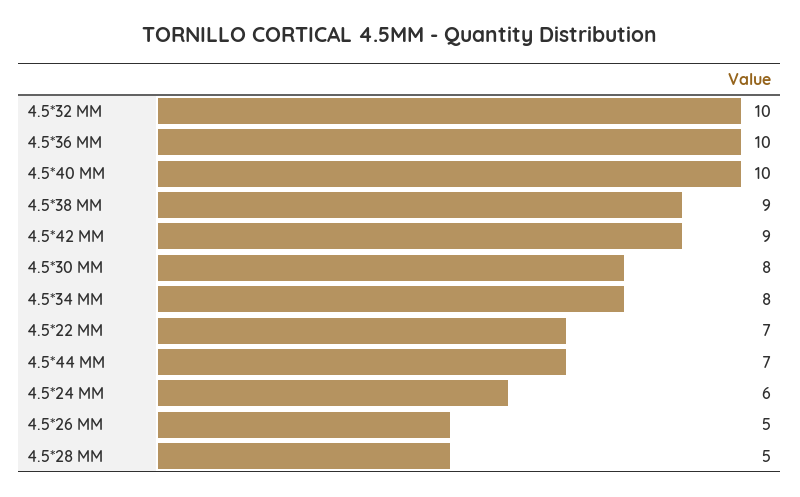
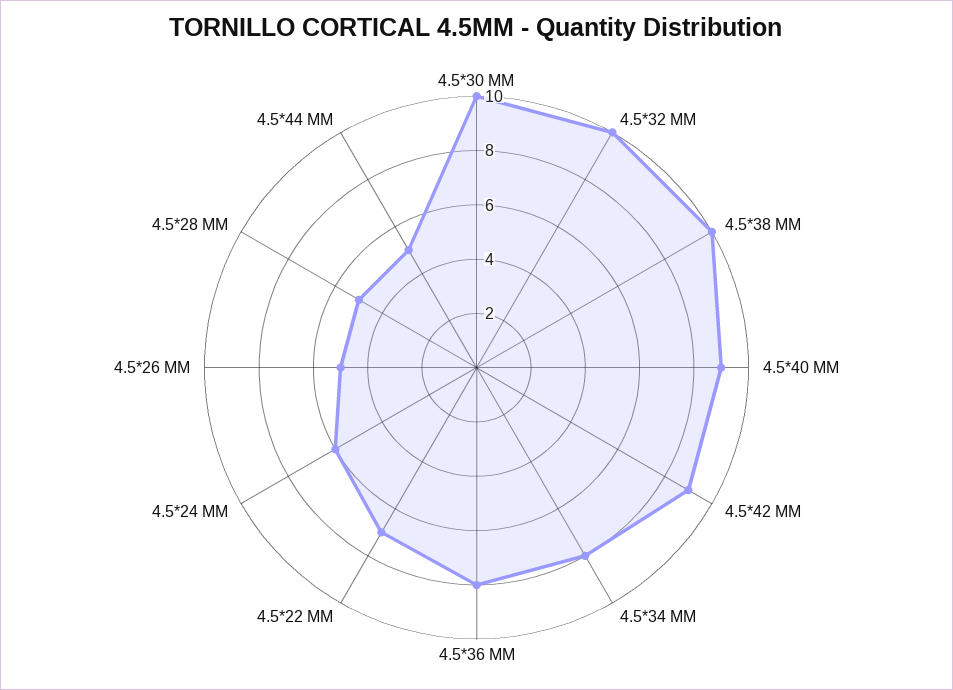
4.5*36 MM: 10 -> 8
4.5*40 MM: 10 -> 9
4.5*38 MM: 9 -> 10
4.5*30 MM: 8 -> 10
4.5*44 MM: 7 -> 5

